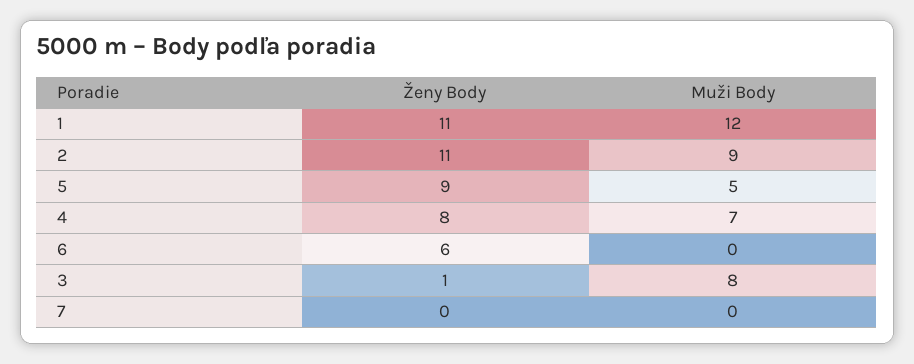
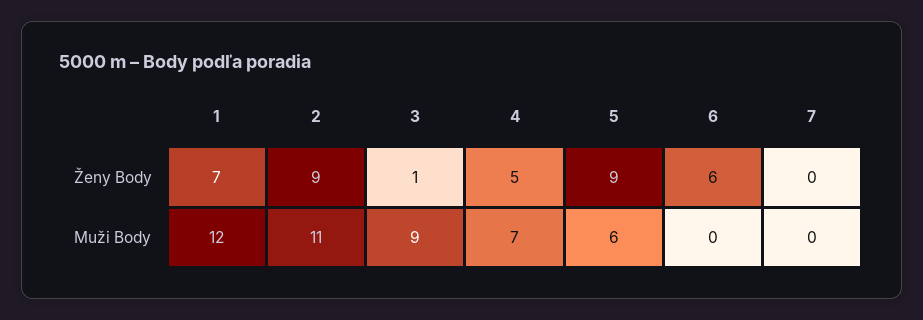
Ženy Body, 1: 11 -> 7
Ženy Body, 2: 11 -> 9
Muži Body, 2: 9 -> 11
Muži Body, 5: 5 -> 6
Ženy Body, 4: 8 -> 5
Muži Body, 3: 8 -> 9

